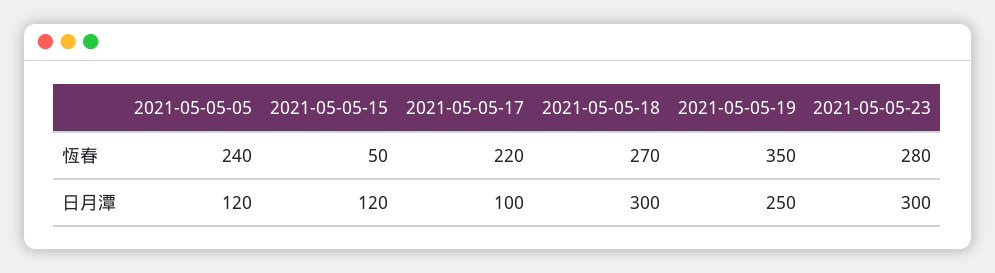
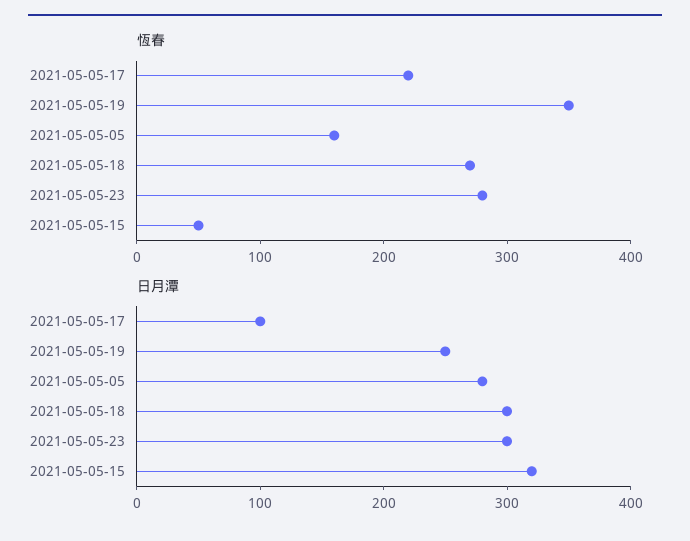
恆春, 2021-05-05-05: 240 -> 160
日月潭, 2021-05-05-05: 120 -> 280
日月潭, 2021-05-05-15: 120 -> 320

